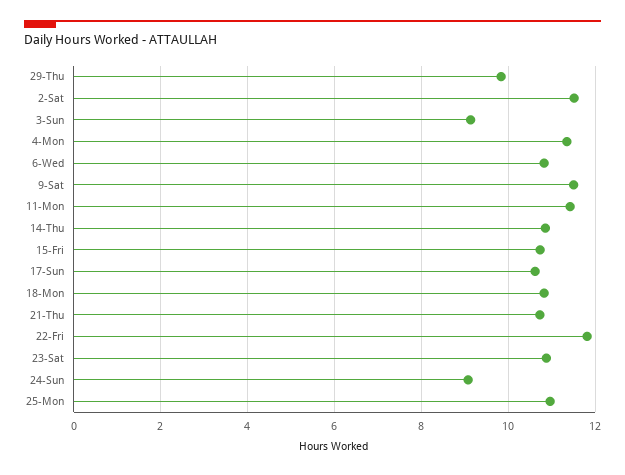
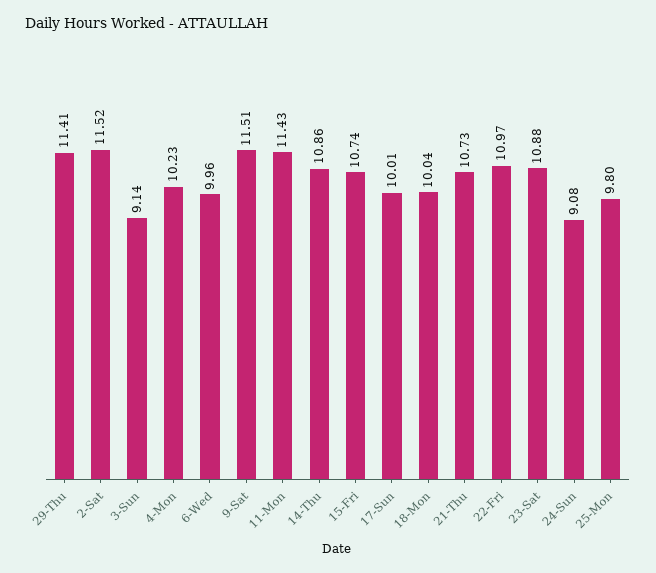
29-Thu: 9.8 -> 11.41
4-Mon: 11.4 -> 10.23
6-Wed: 10.8 -> 9.96
17-Sun: 10.6 -> 10.01
18-Mon: 10.8 -> 10.04
22-Fri: 11.8 -> 10.97
25-Mon: 11 -> 9.8

